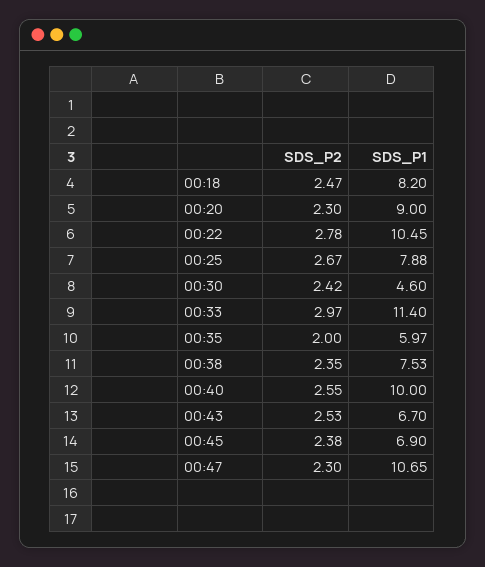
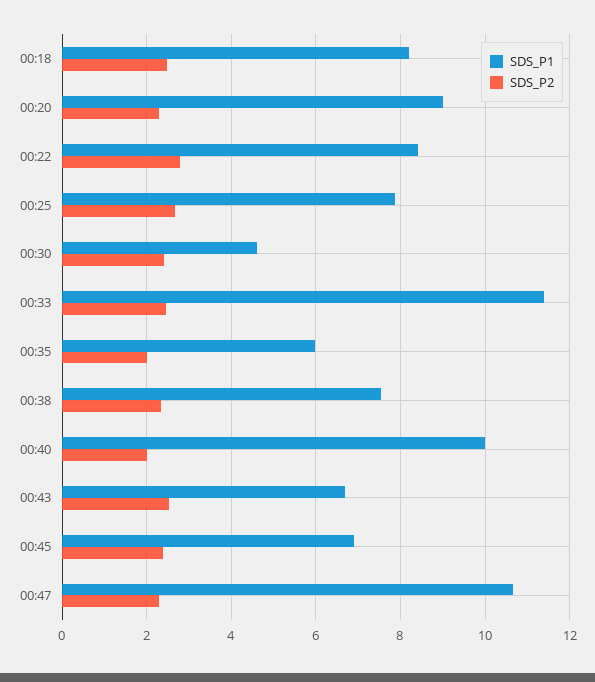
SDS_P1, 00:22: 10.45 -> 8.4
SDS_P2, 00:33: 2.97 -> 2.4
SDS_P2, 00:40: 2.55 -> 2

